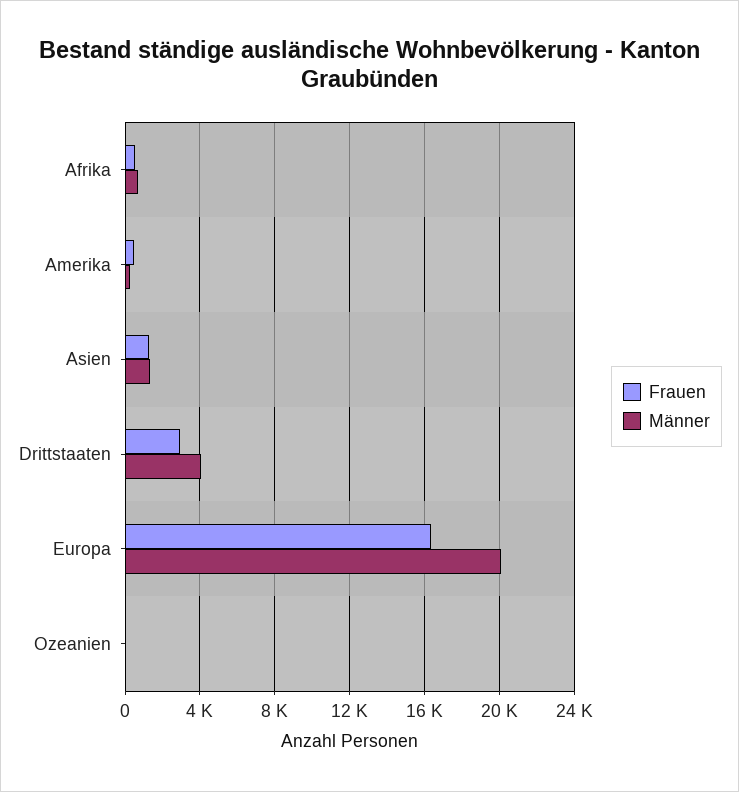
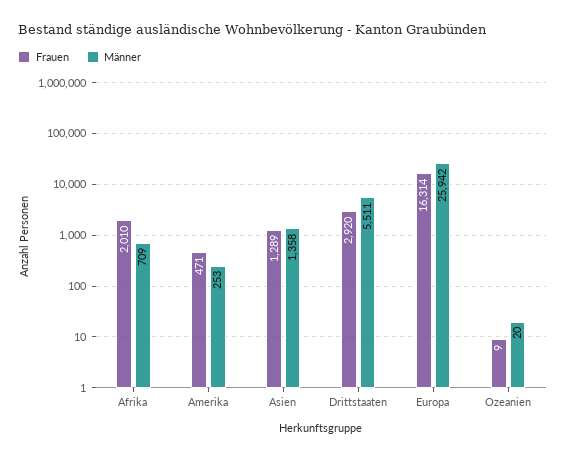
Frauen, Afrika: 500 -> 2010
Männer, Drittstaaten: 4000 -> 5511
Männer, Europa: 20000 -> 25942

